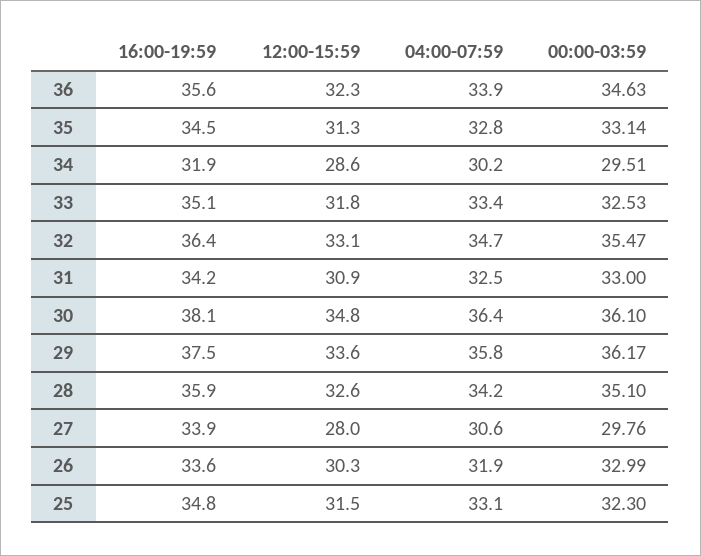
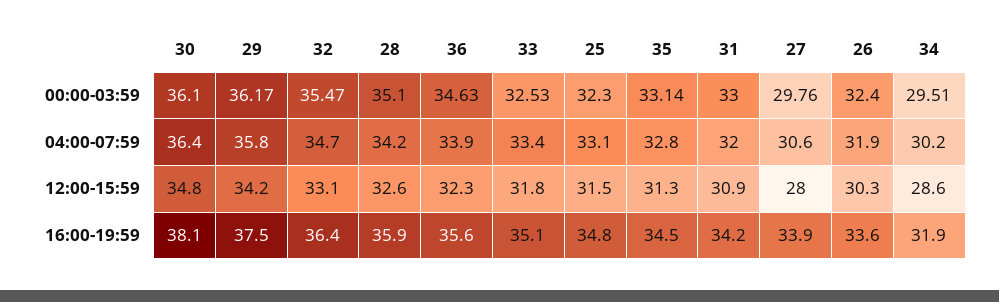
04:00-07:59, 31: 32.5 -> 32
12:00-15:59, 29: 33.6 -> 34.2
00:00-03:59, 26: 32.99 -> 32.4

